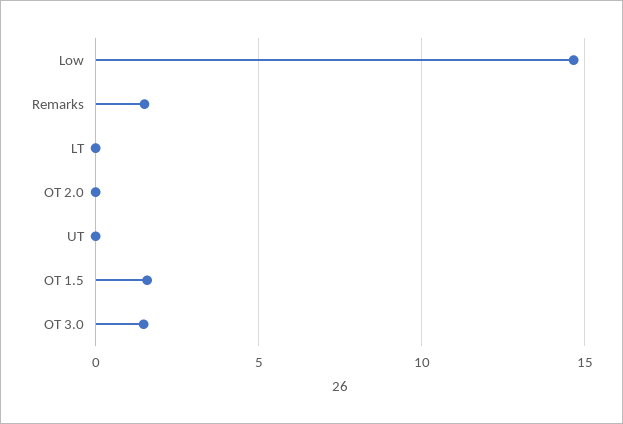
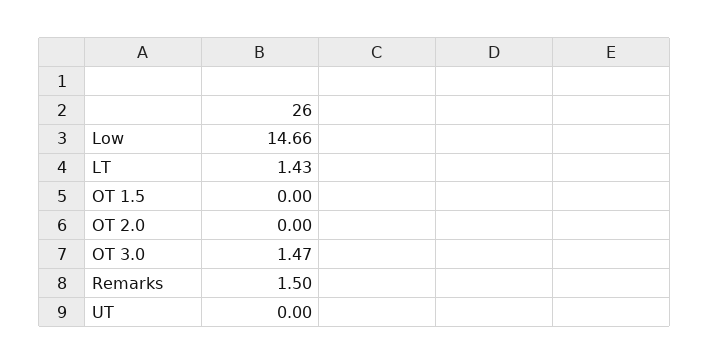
LT: 0 -> 1.43
OT 1.5: 1.5 -> 0

